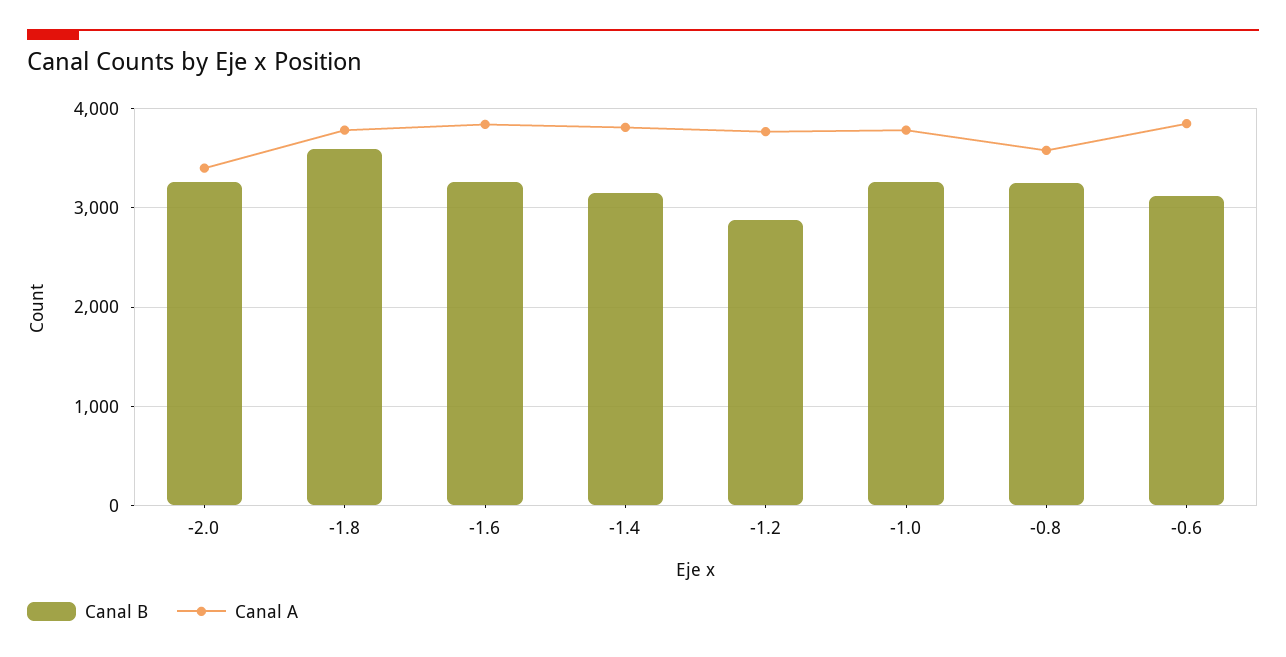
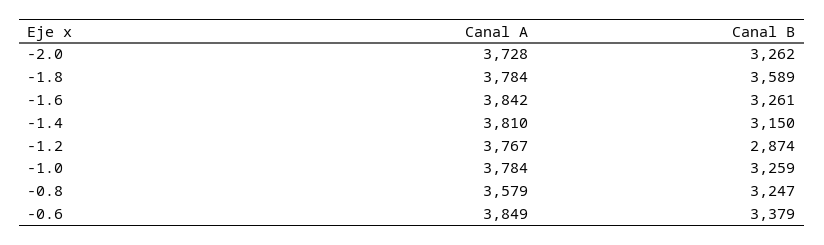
Canal A, -2.0: 3400 -> 3728
Canal B, -0.6: 3100 -> 3379

